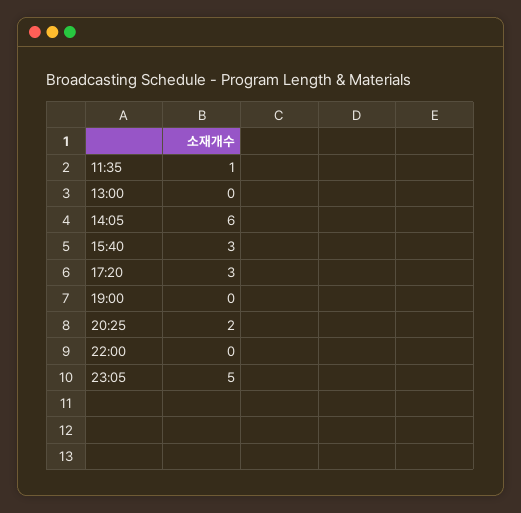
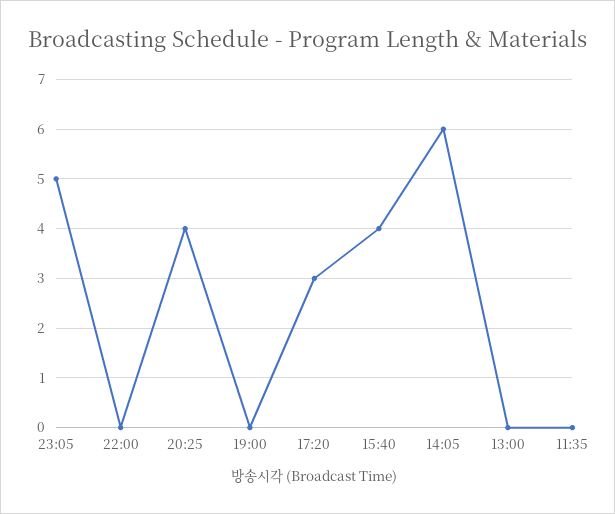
11:35: 1 -> 0
15:40: 3 -> 4
20:25: 2 -> 4

